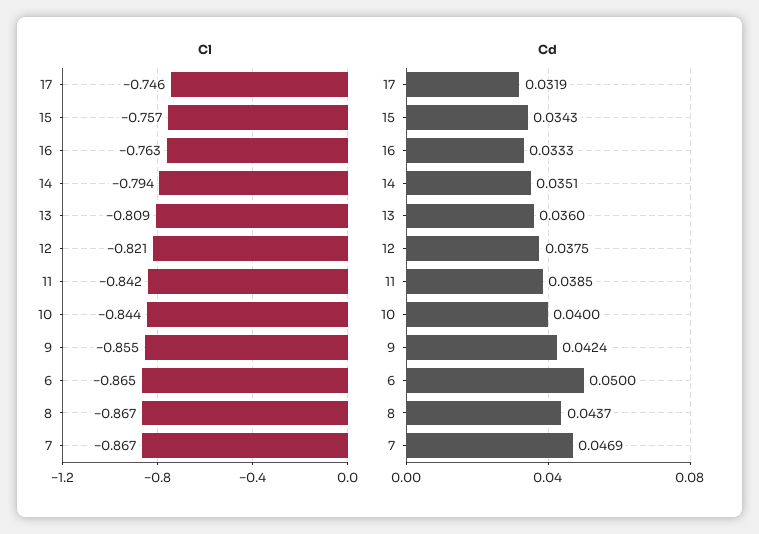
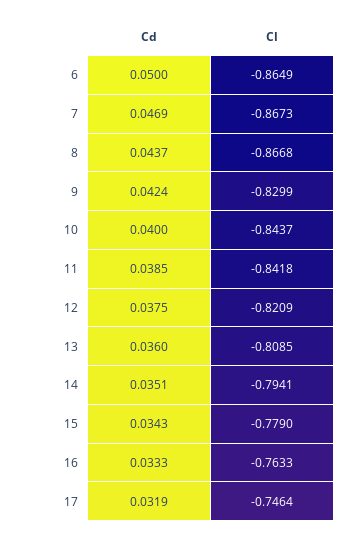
Cl, 15: -0.757 -> -0.779
Cl, 9: -0.855 -> -0.8299

